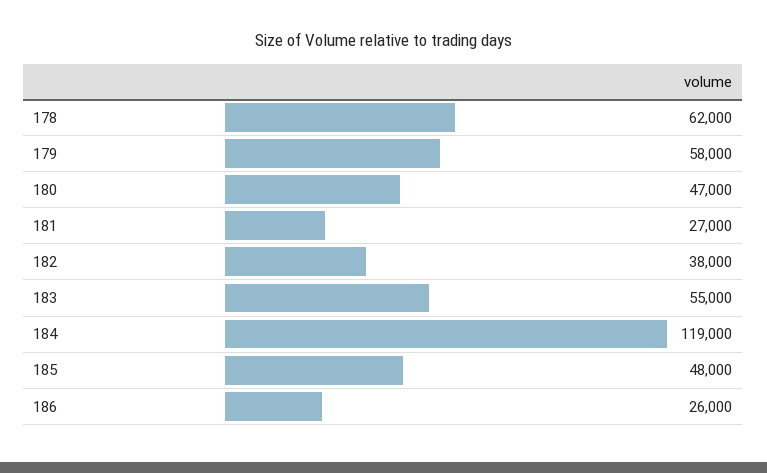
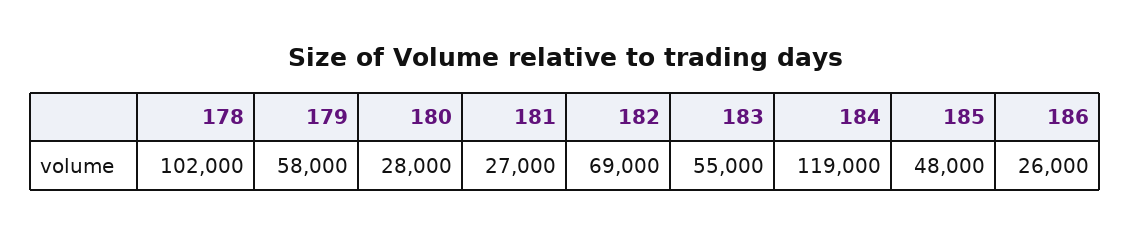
178: 62000 -> 102000
180: 47000 -> 28000
182: 38000 -> 69000

